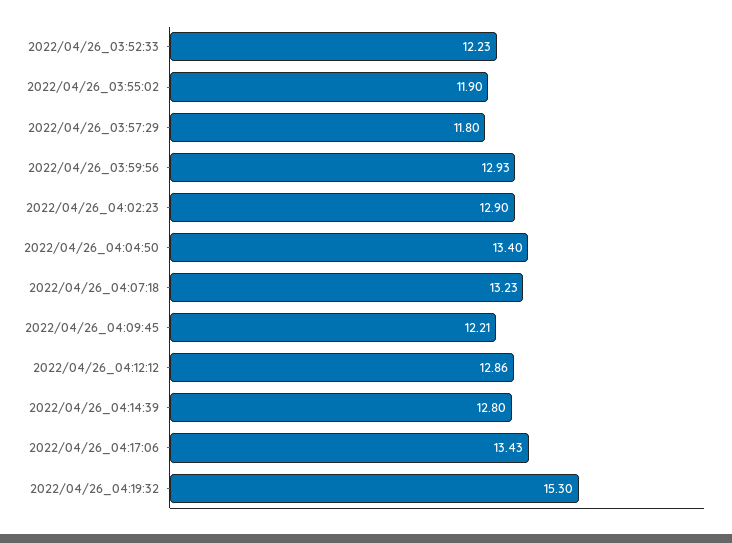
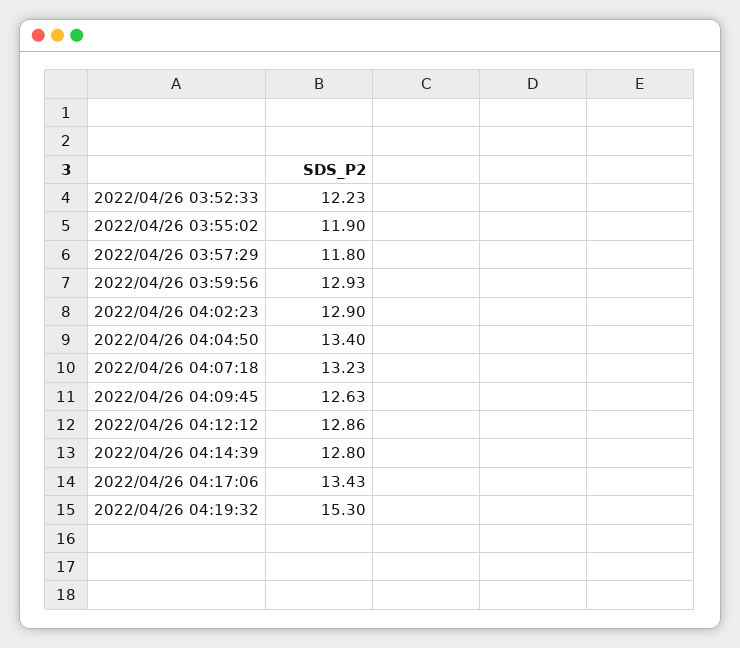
2022/04/26_04:09:45: 12.21 -> 12.63

